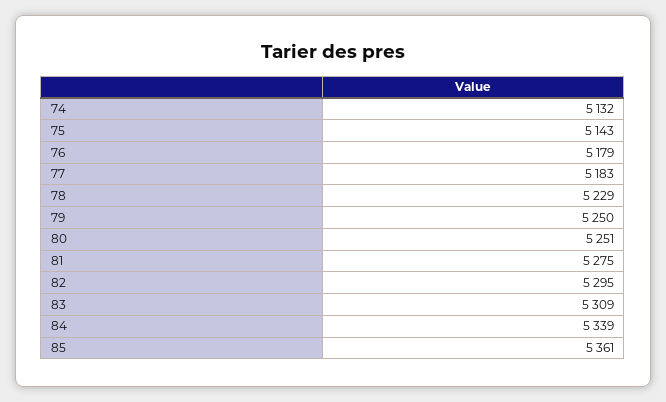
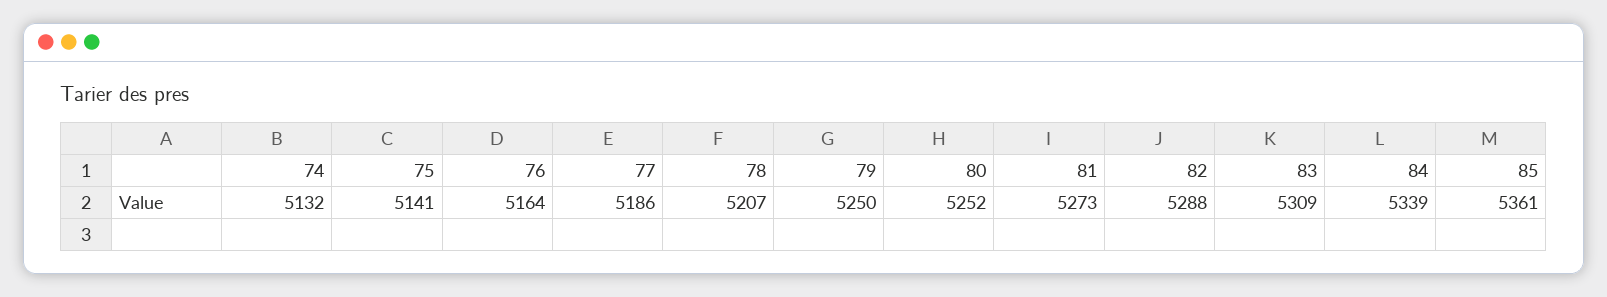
75: 5143 -> 5141
76: 5179 -> 5164
77: 5183 -> 5186
78: 5229 -> 5207
80: 5251 -> 5252
81: 5275 -> 5273
82: 5295 -> 5288

